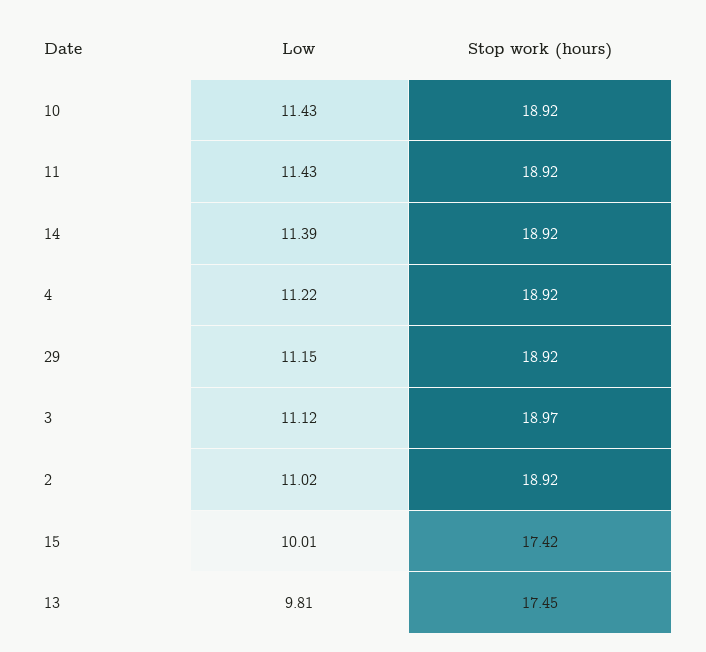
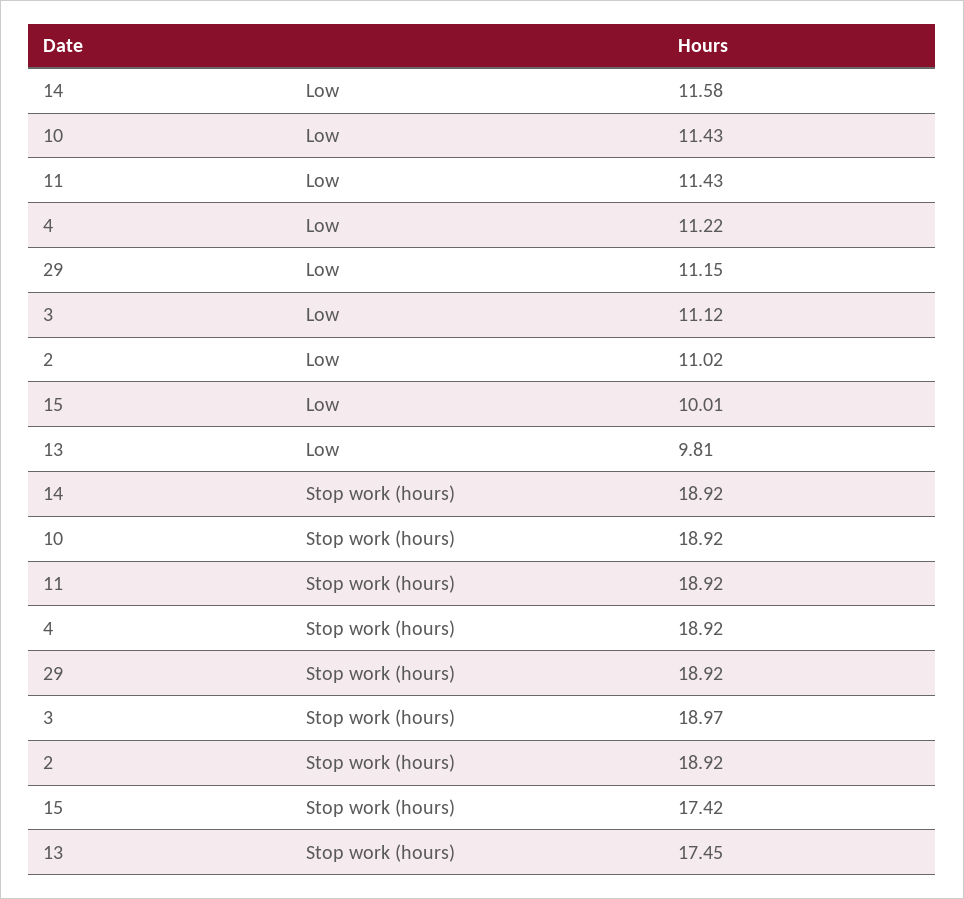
Low, 14: 11.39 -> 11.58

